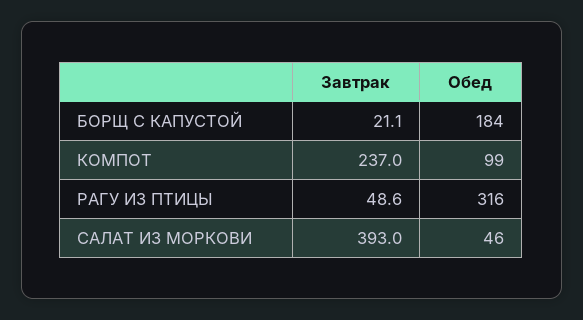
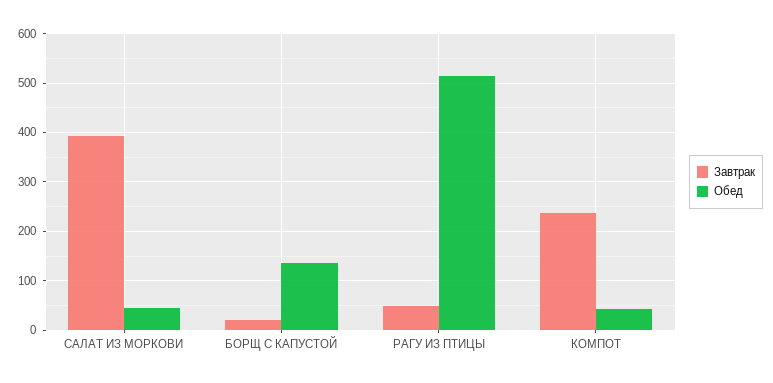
Обед, БОРЩ С КАПУСТОЙ: 184 -> 140
Обед, КОМПОТ: 99 -> 40
Обед, РАГУ ИЗ ПТИЦЫ: 316 -> 520

